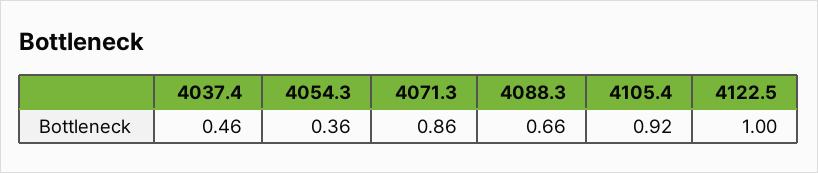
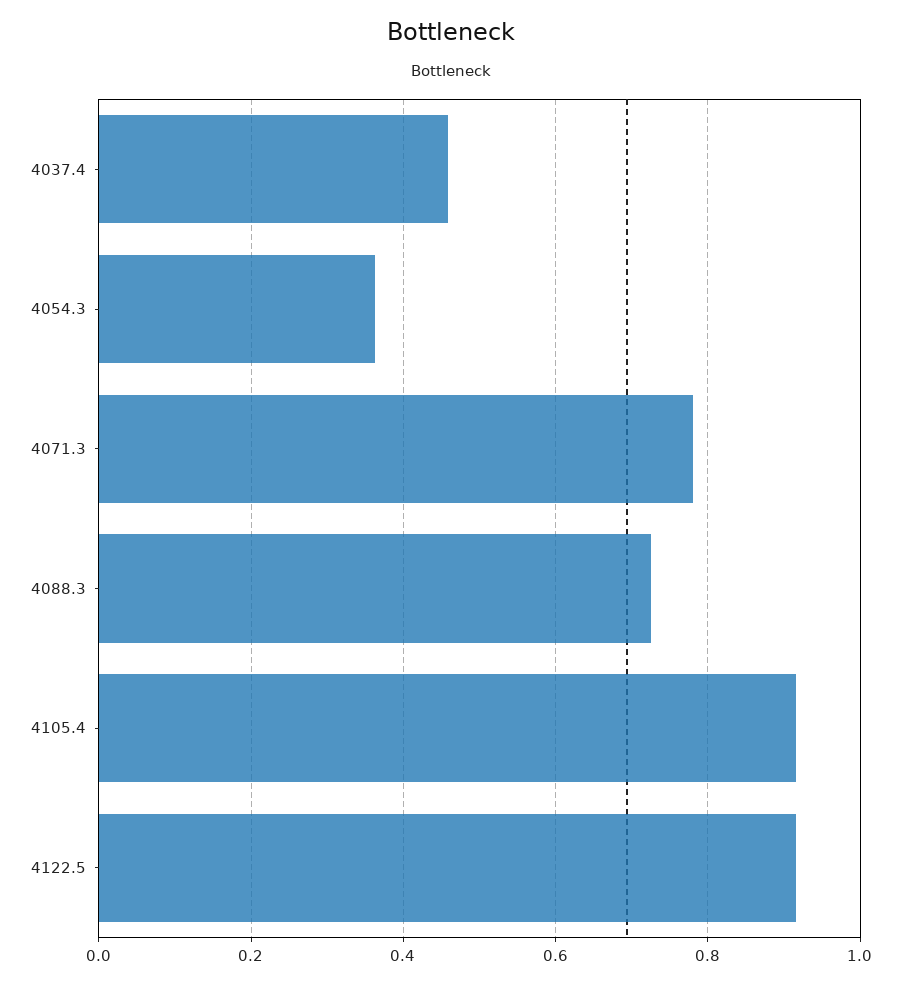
4071.3: 0.86 -> 0.78
4088.3: 0.66 -> 0.72
4122.5: 1 -> 0.92

